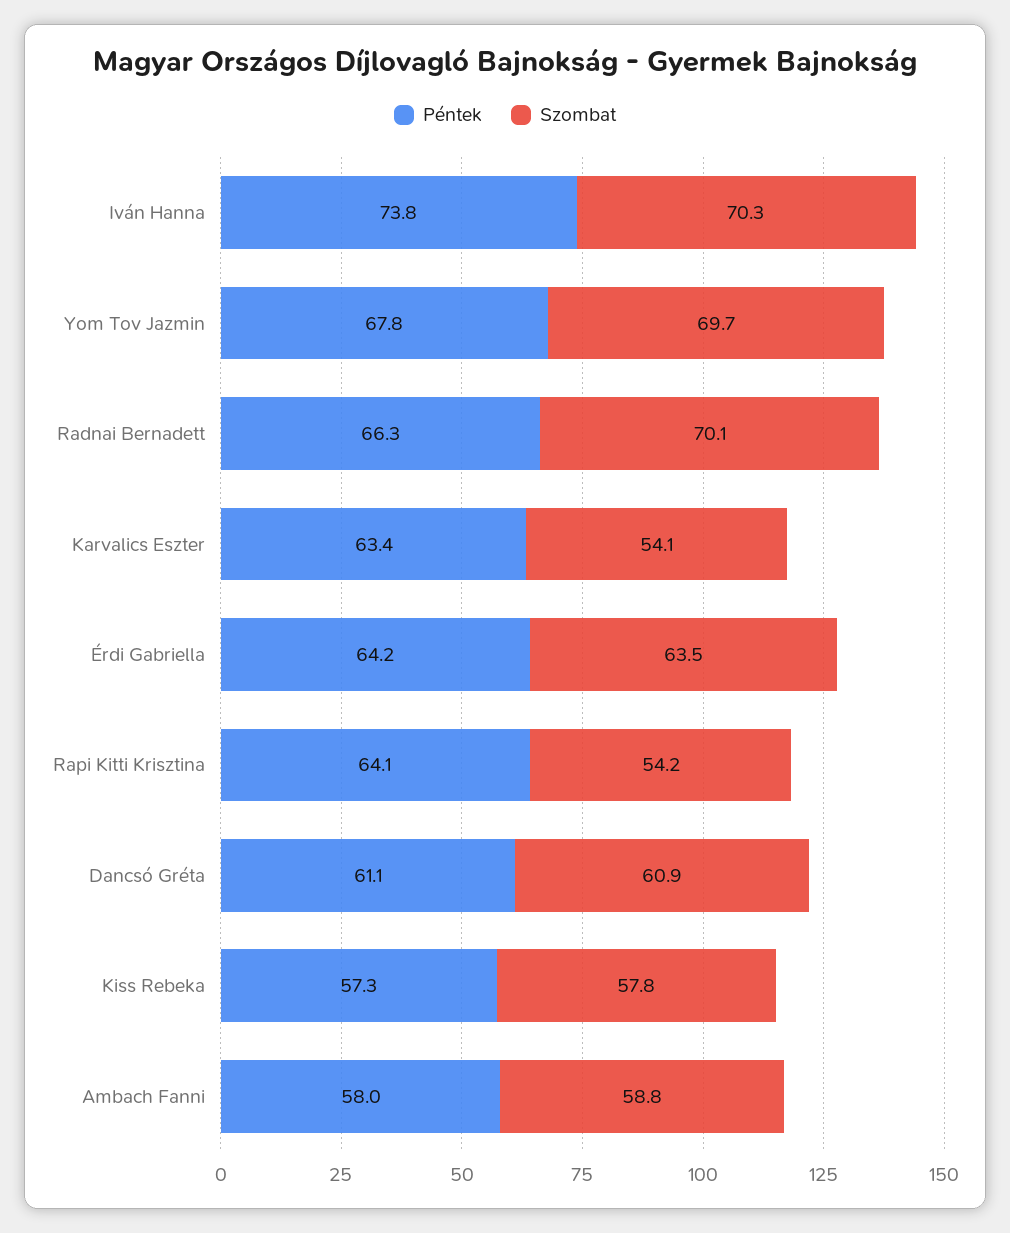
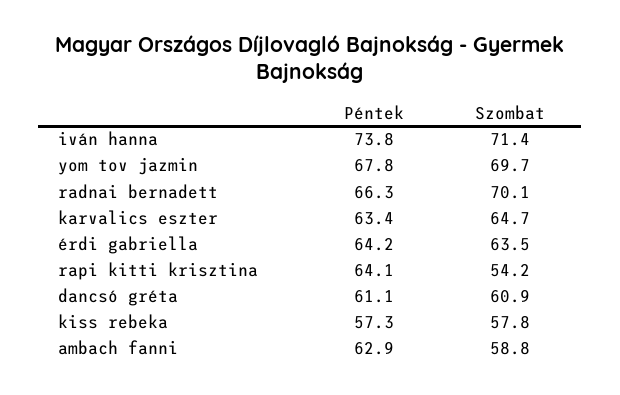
Szombat, Iván Hanna: 70.3 -> 71.4
Szombat, Karvalics Eszter: 54.1 -> 64.7
Péntek, Ambach Fanni: 58 -> 62.9

